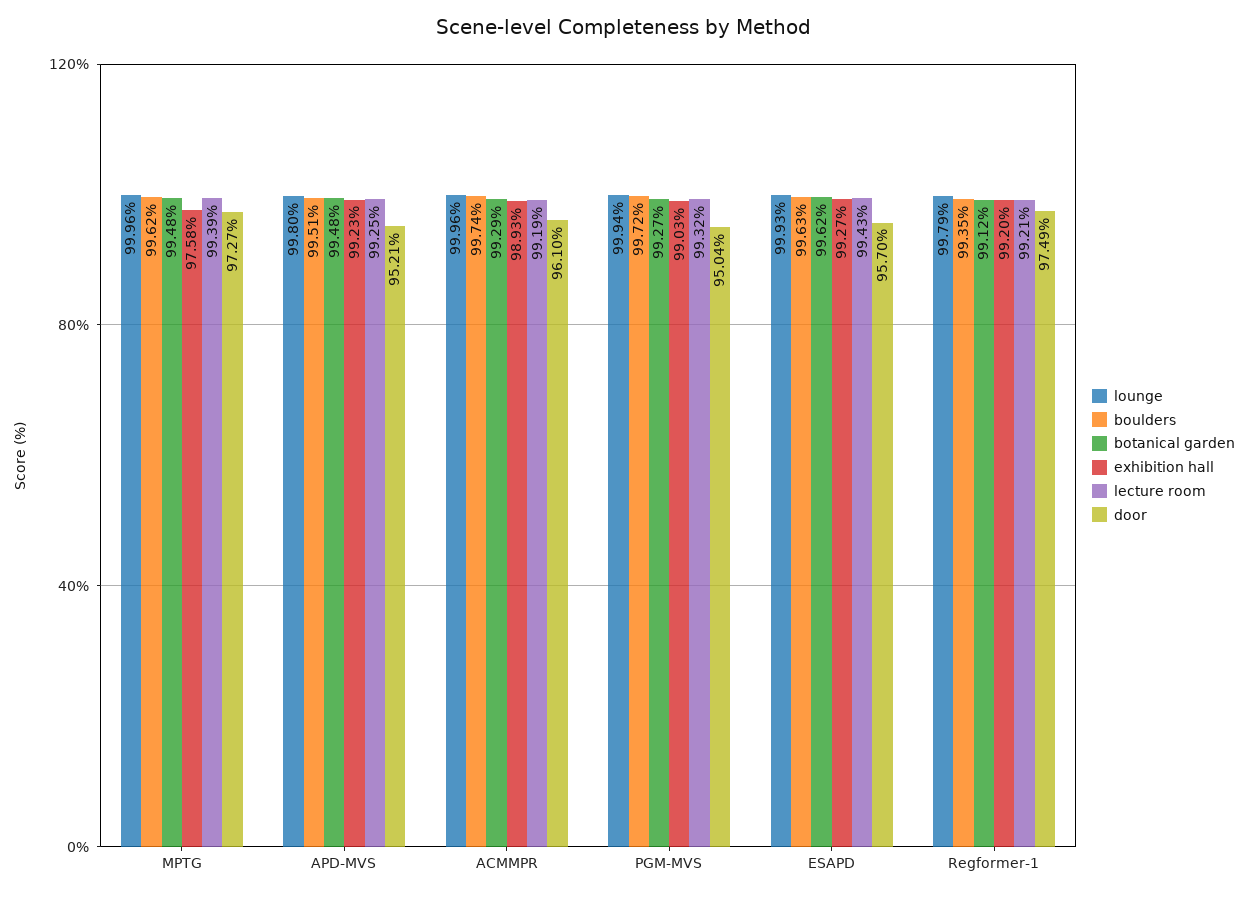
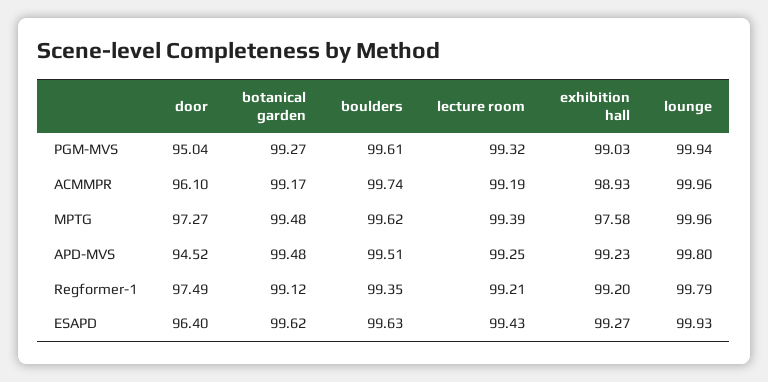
door, APD-MVS: 95.21 -> 94.52
botanical garden, ACMMPR: 99.29 -> 99.17
boulders, PGM-MVS: 99.72 -> 99.61
door, ESAPD: 95.7 -> 96.4

